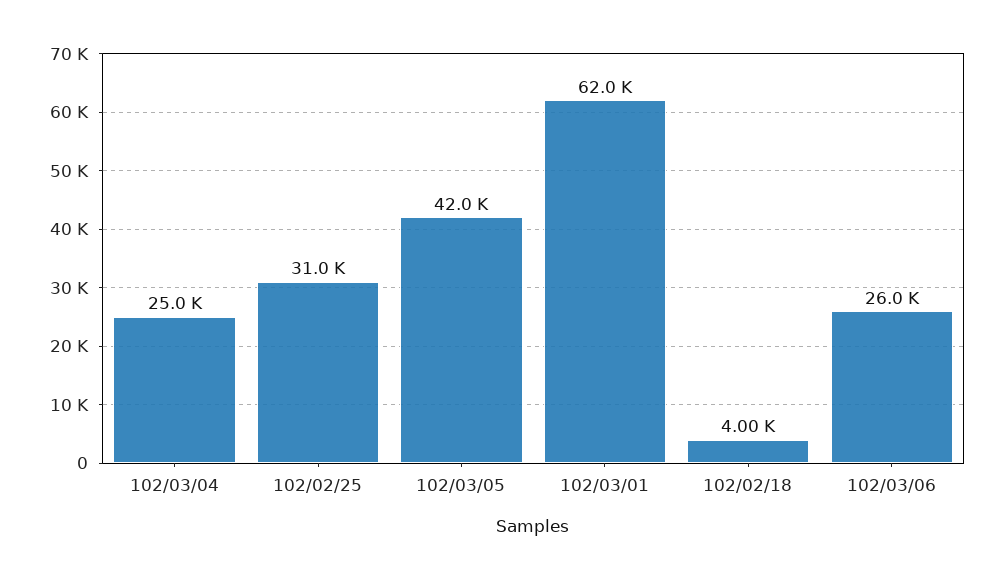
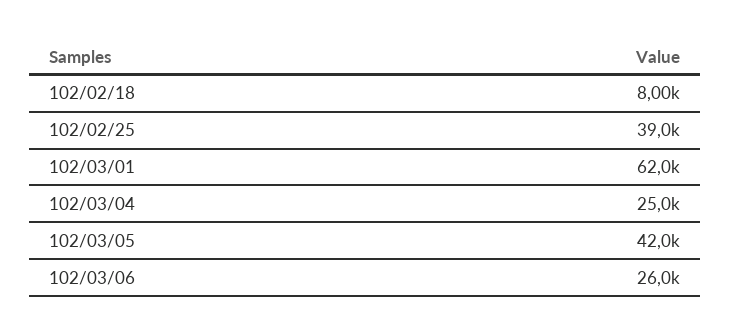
102/02/25: 31000 -> 39000
102/02/18: 4000 -> 8000

